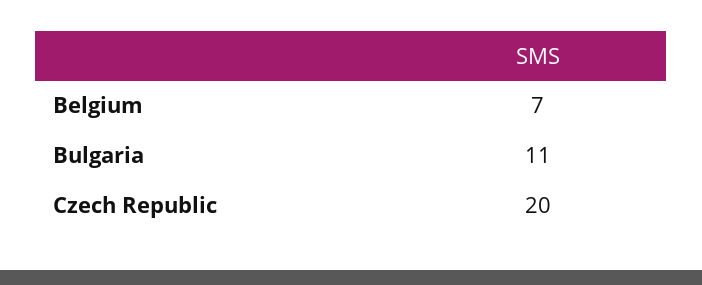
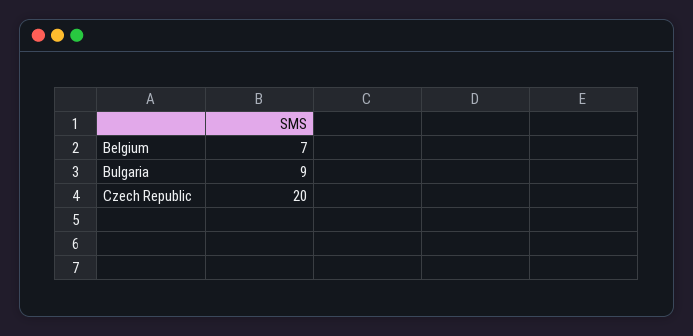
Bulgaria: 11 -> 9

